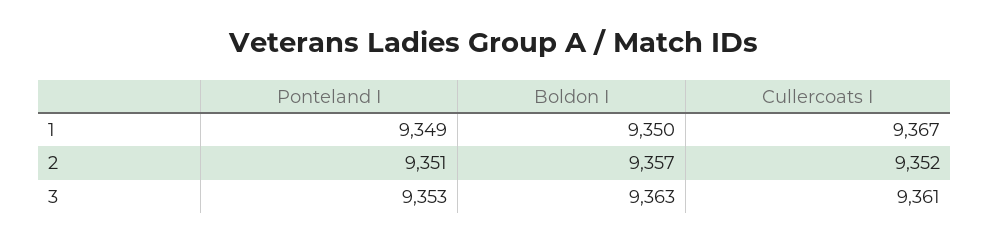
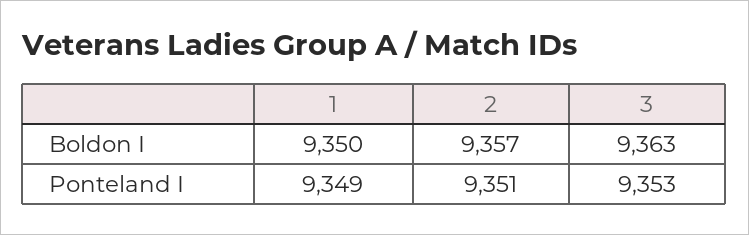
Cullercoats I, 1: 9367 -> none
Cullercoats I, 2: 9352 -> none
Cullercoats I, 3: 9361 -> none

